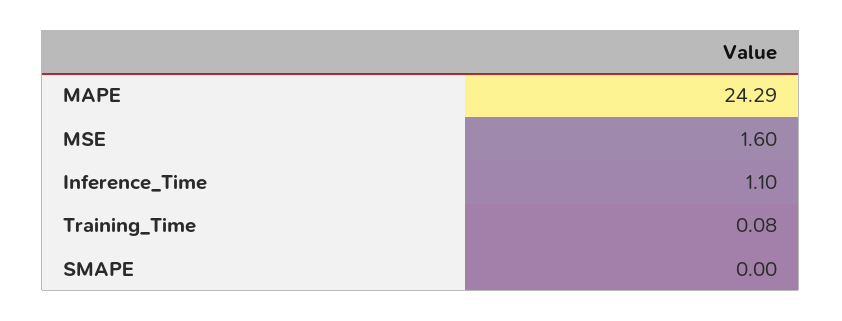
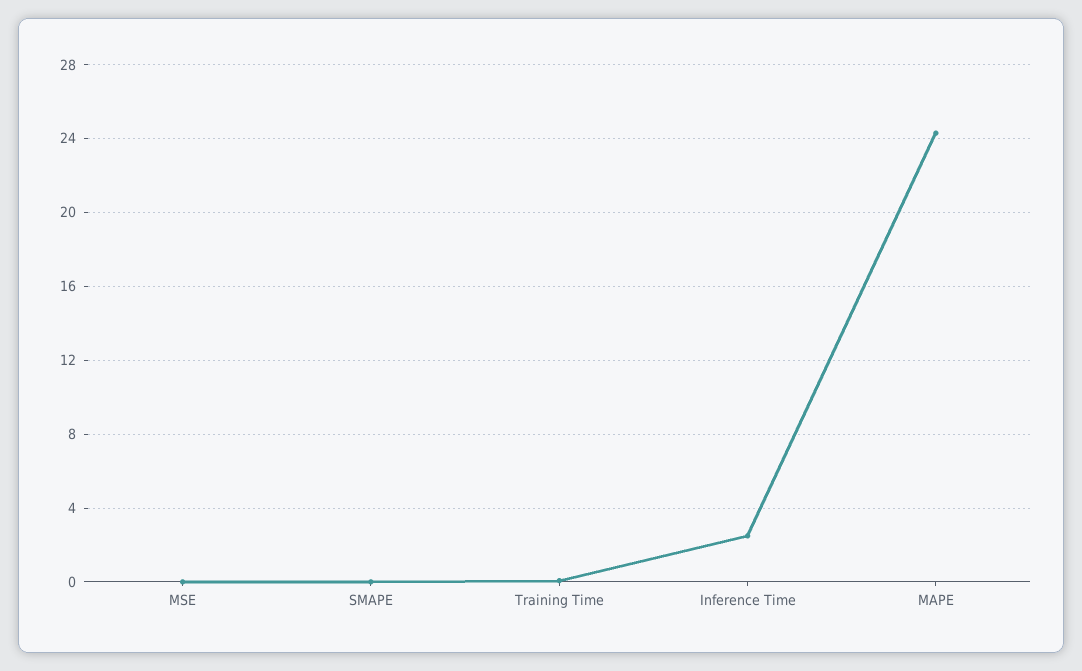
MSE: 1.6 -> 0
Inference_Time: 1.1 -> 2.5

